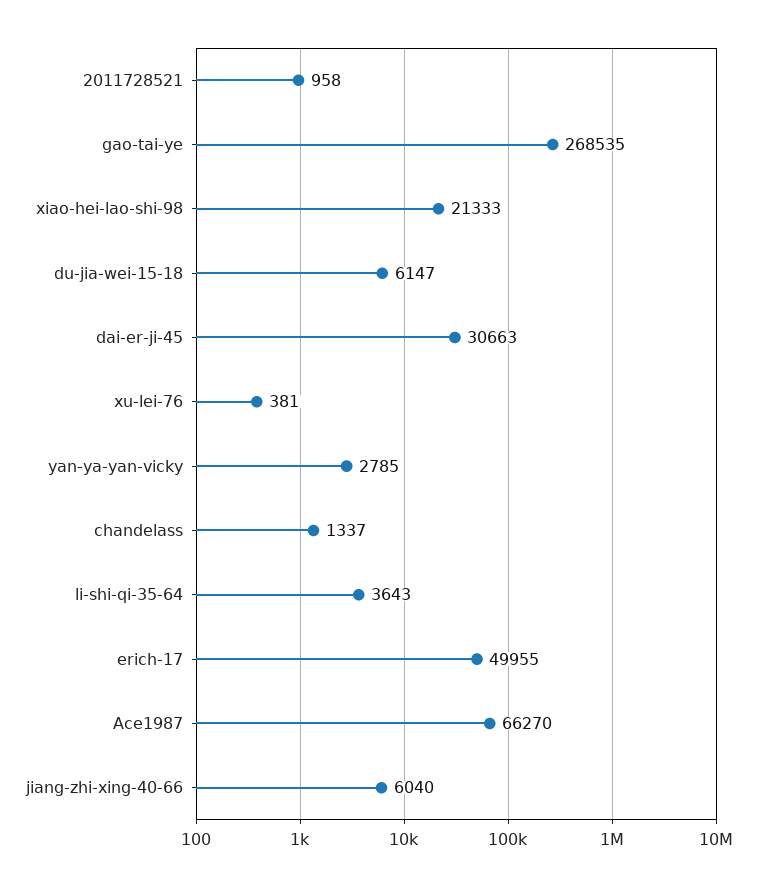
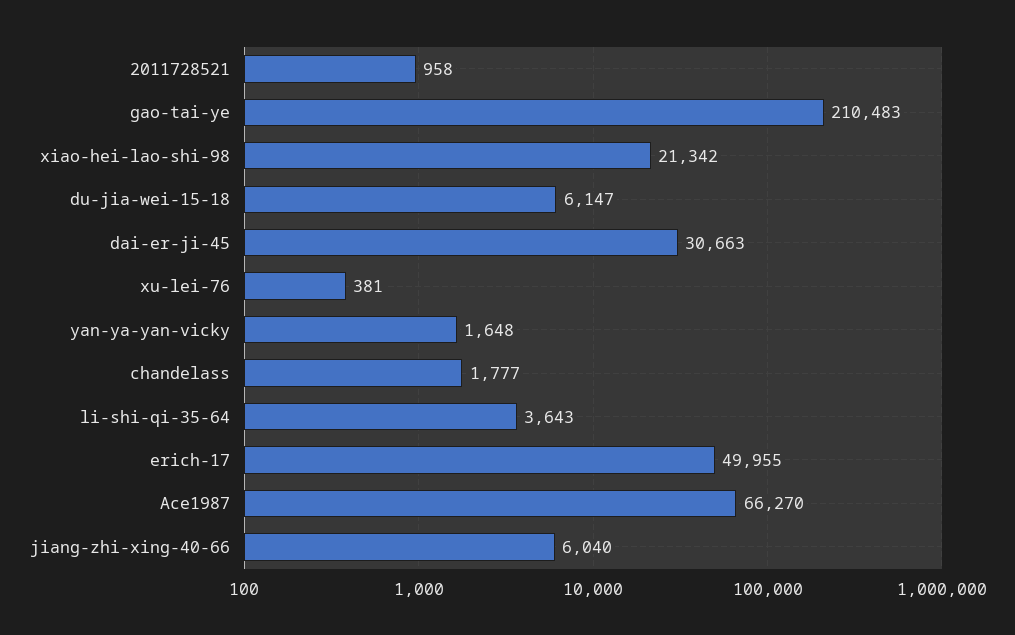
gao-tai-ye: 268535 -> 210483
xiao-hei-lao-shi-98: 21333 -> 21342
yan-ya-yan-vicky: 2785 -> 1648
chandelass: 1337 -> 1777

